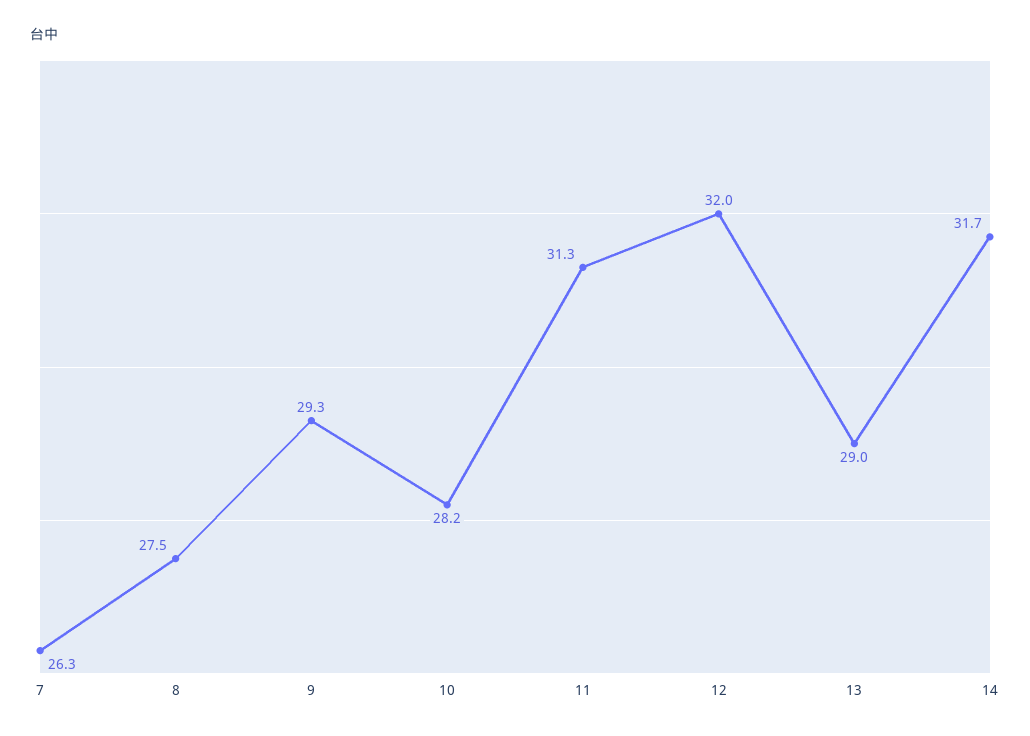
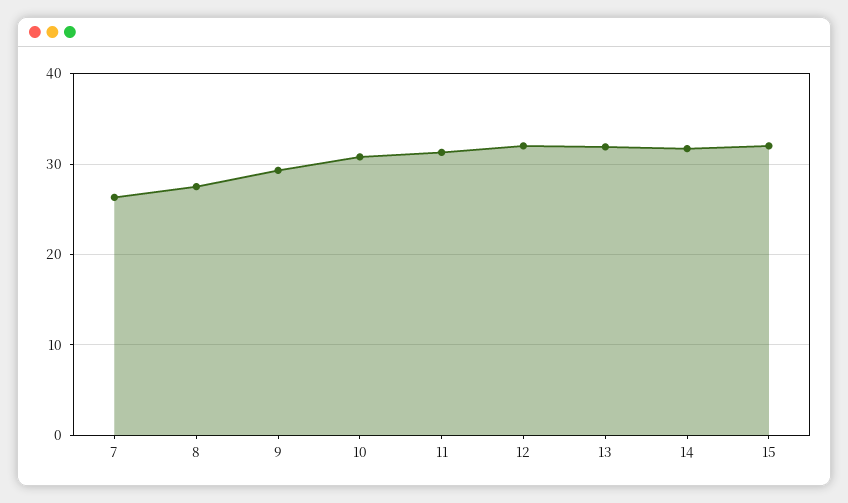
10: 28.2 -> 31
13: 29 -> 32
15: none -> 32

